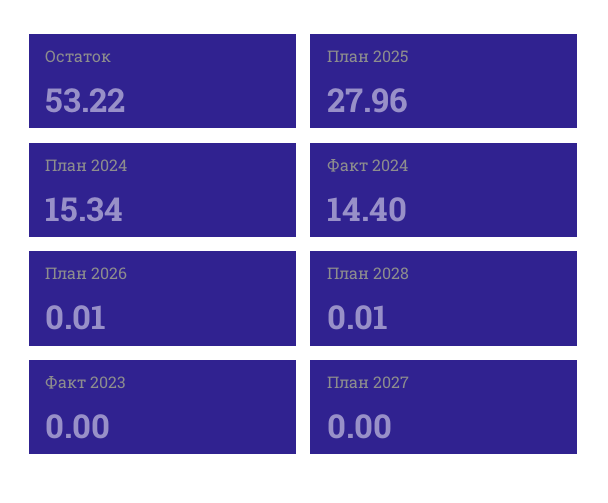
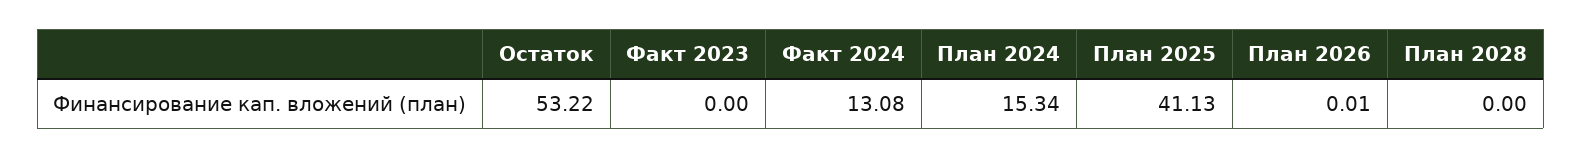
План 2025: 27.96 -> 41.13
Факт 2024: 14.4 -> 13.08
План 2028: 0.01 -> 0
План 2027: 0 -> none

